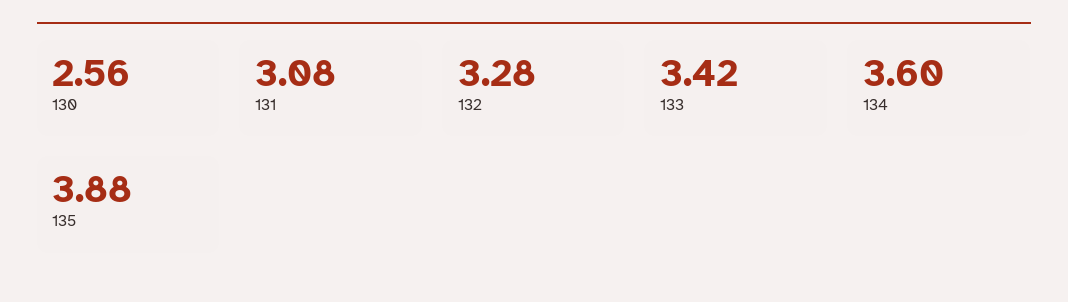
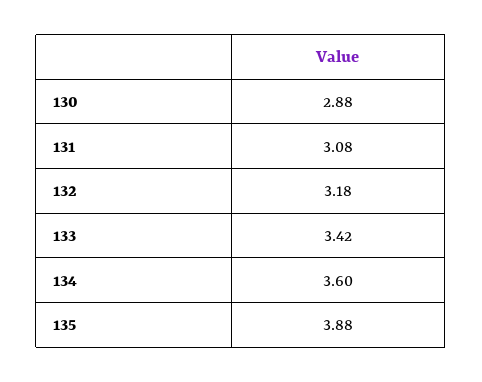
130: 2.56 -> 2.88
132: 3.28 -> 3.18

